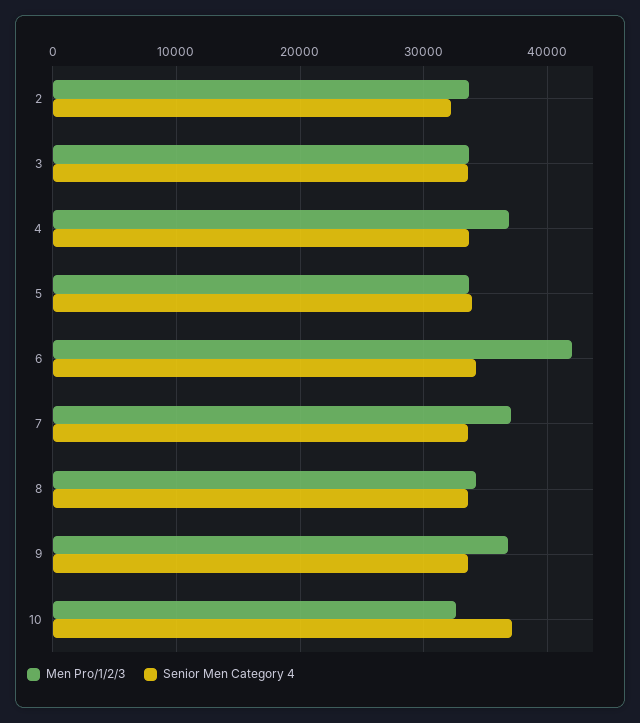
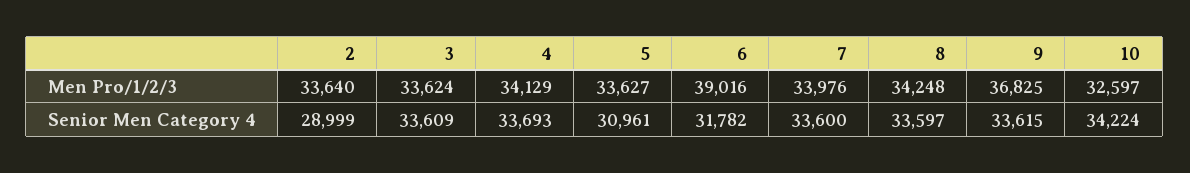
Senior Men Category 4, 2: 32000 -> 28999
Men Pro/1/2/3, 4: 37000 -> 34129
Senior Men Category 4, 5: 34000 -> 30961
Men Pro/1/2/3, 6: 42000 -> 39016
Senior Men Category 4, 6: 34000 -> 31782
Men Pro/1/2/3, 7: 37000 -> 33976
Senior Men Category 4, 10: 37000 -> 34224

